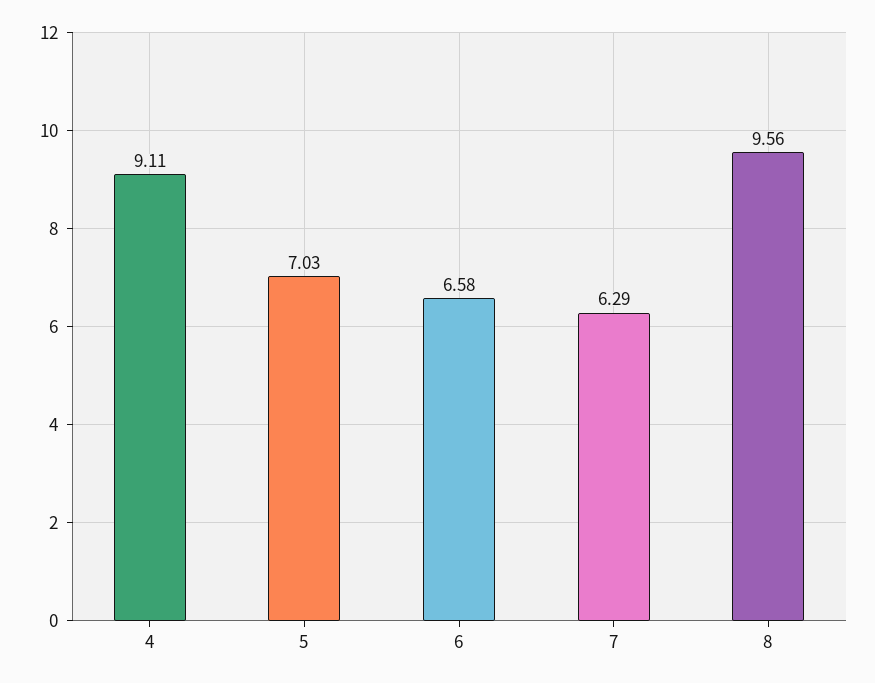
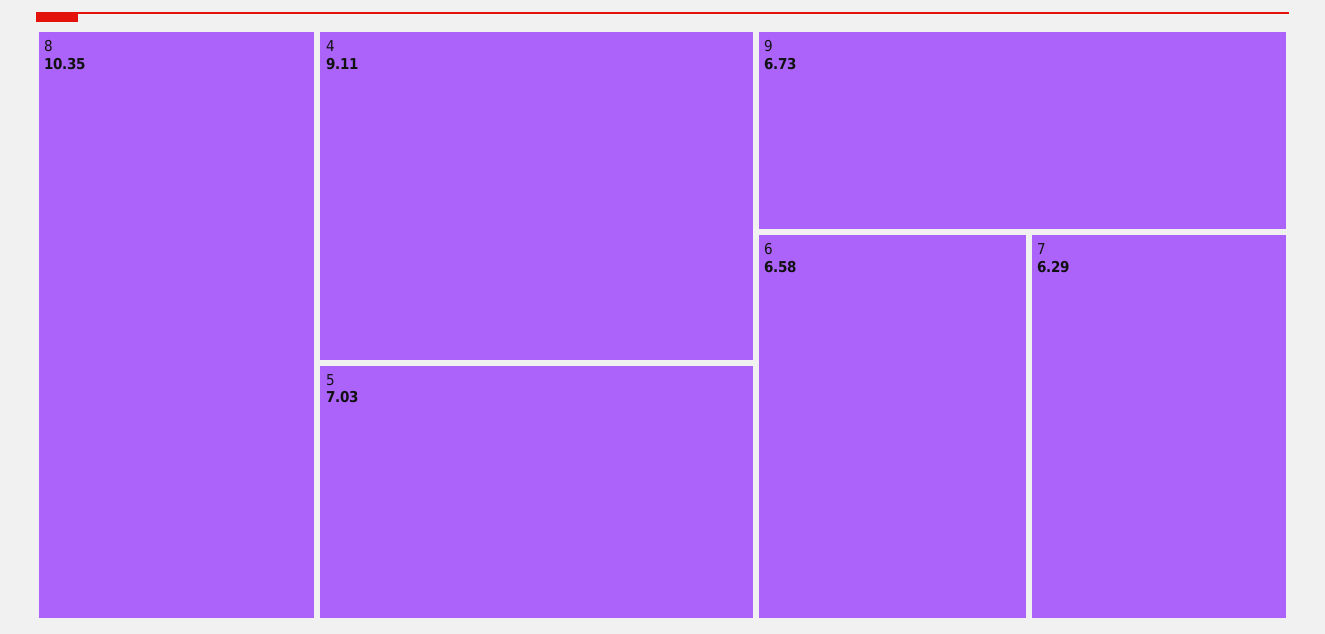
8: 9.56 -> 10.35
9: none -> 6.73

